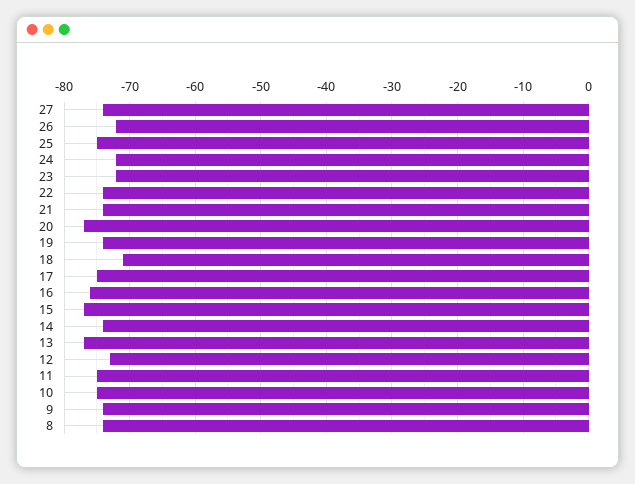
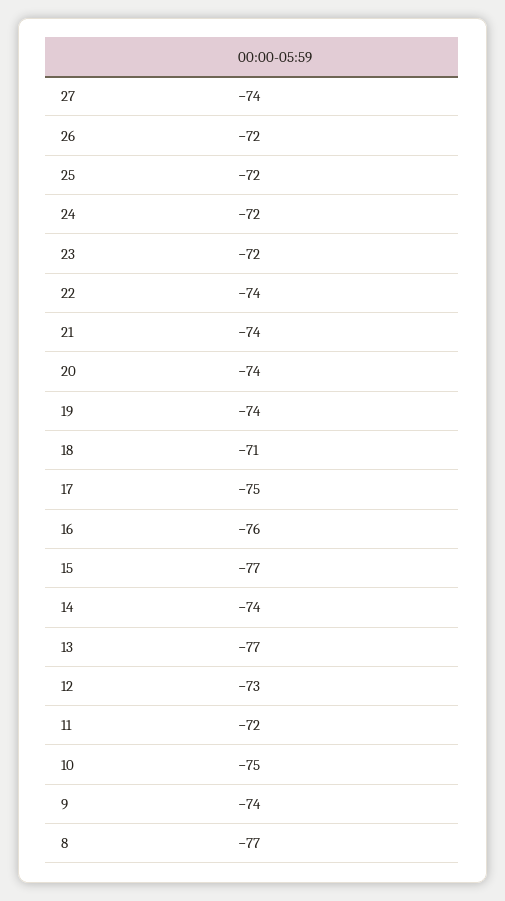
25: -75 -> -72
20: -77 -> -74
11: -75 -> -72
8: -74 -> -77

